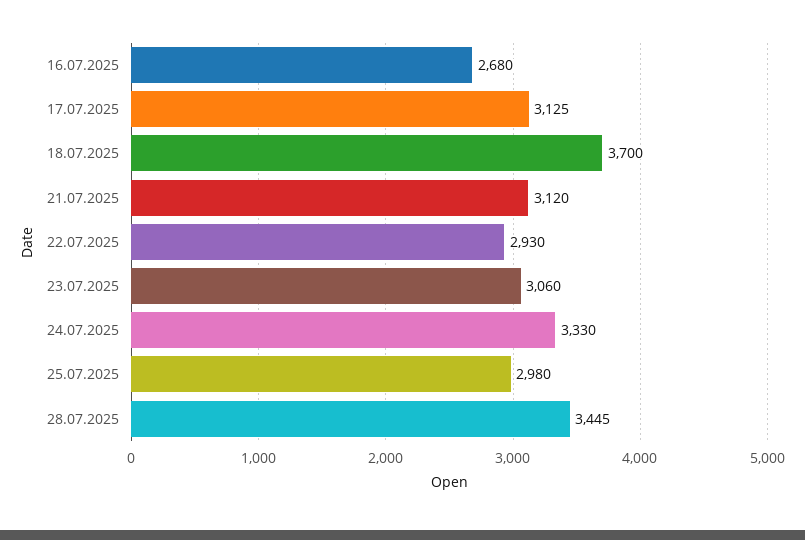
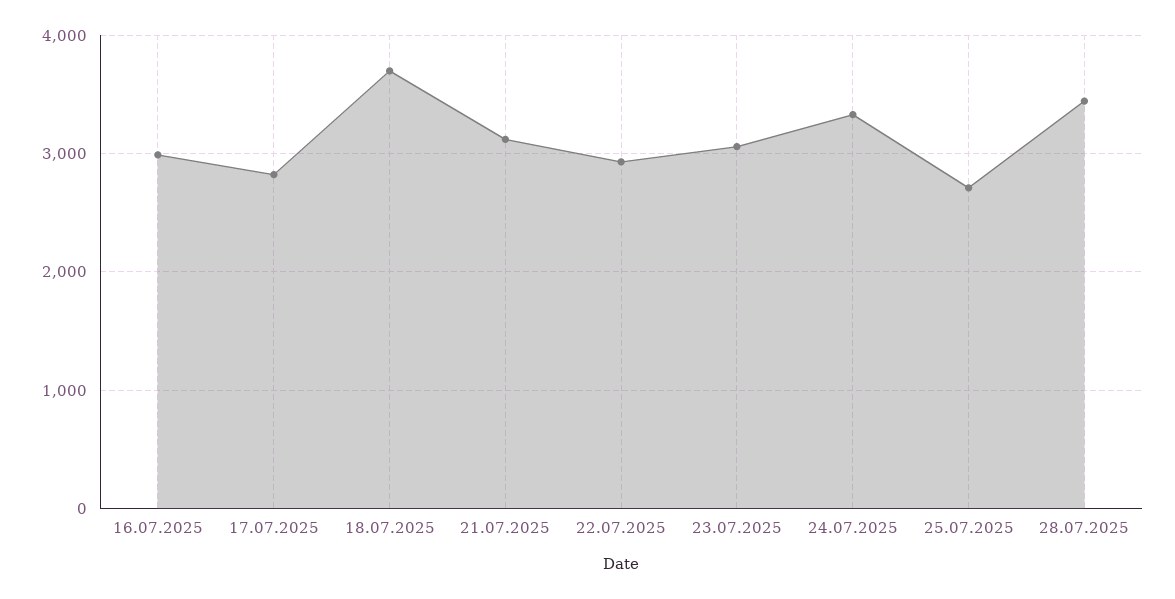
16.07.2025: 2680 -> 3000
17.07.2025: 3125 -> 2800
25.07.2025: 2980 -> 2700

